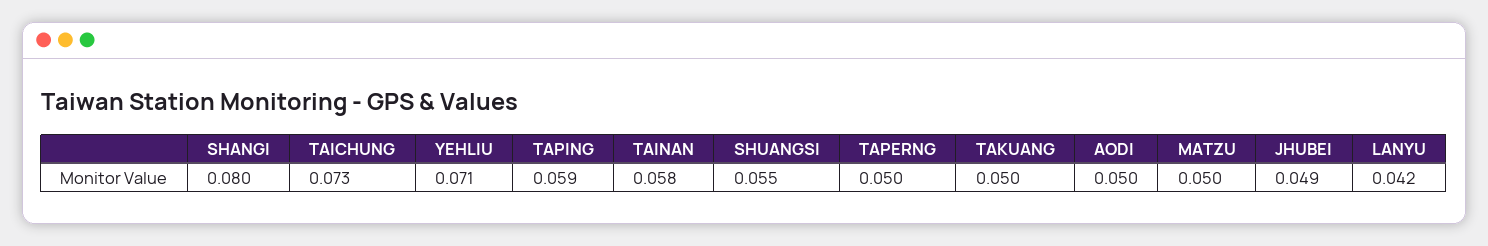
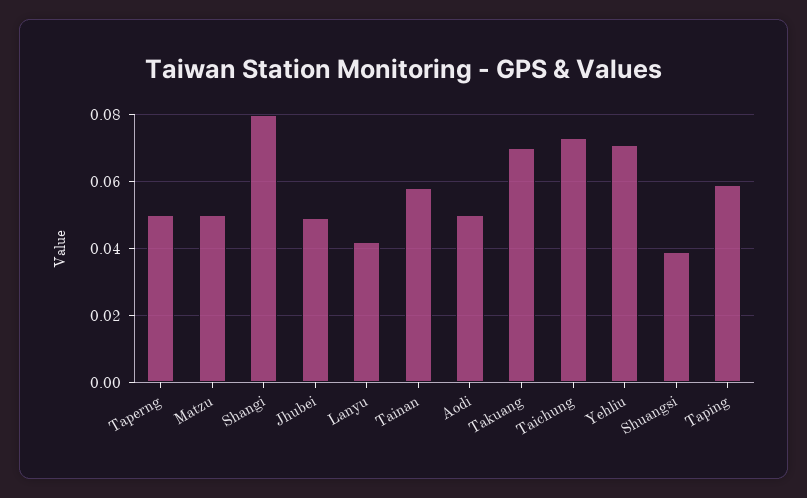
SHUANGSI: 0.055 -> 0.04
TAKUANG: 0.05 -> 0.07

